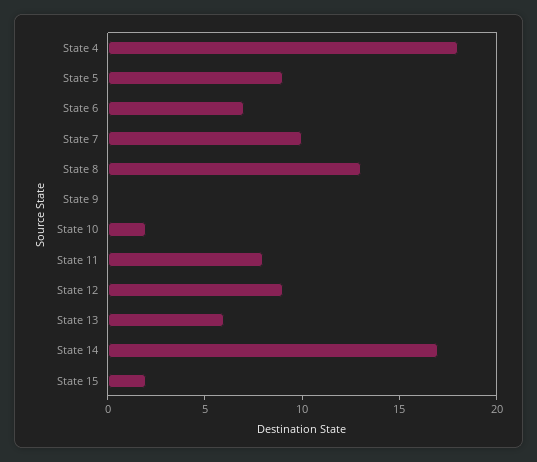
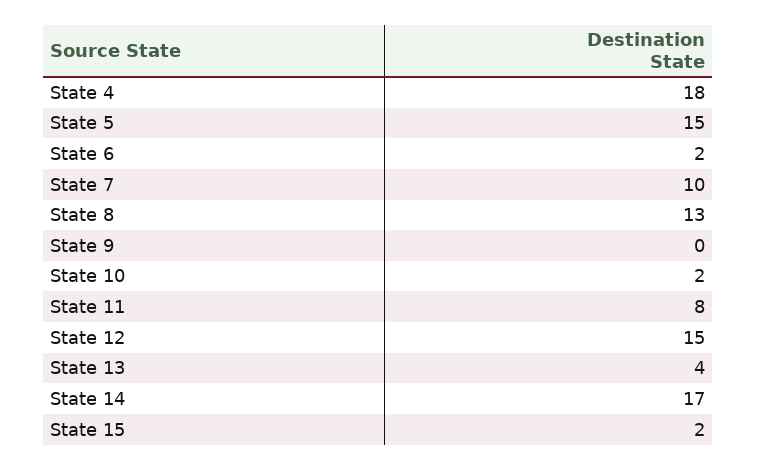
State 5: 9 -> 15
State 6: 7 -> 2
State 12: 9 -> 15
State 13: 6 -> 4

